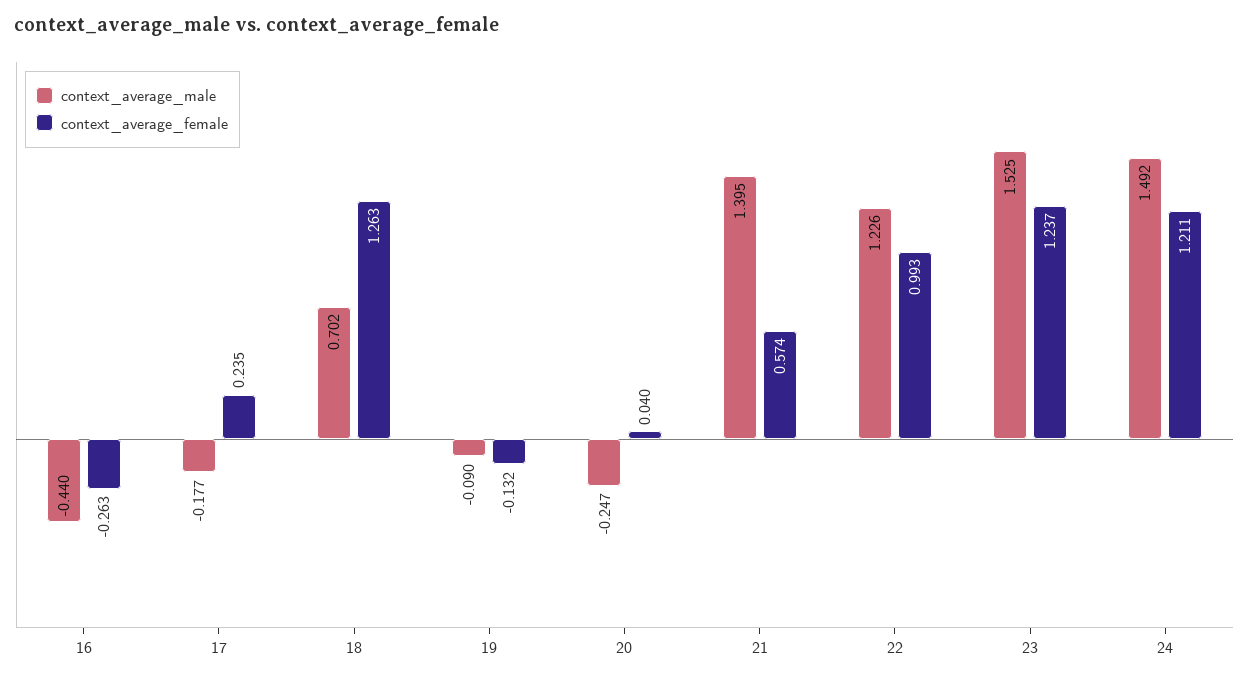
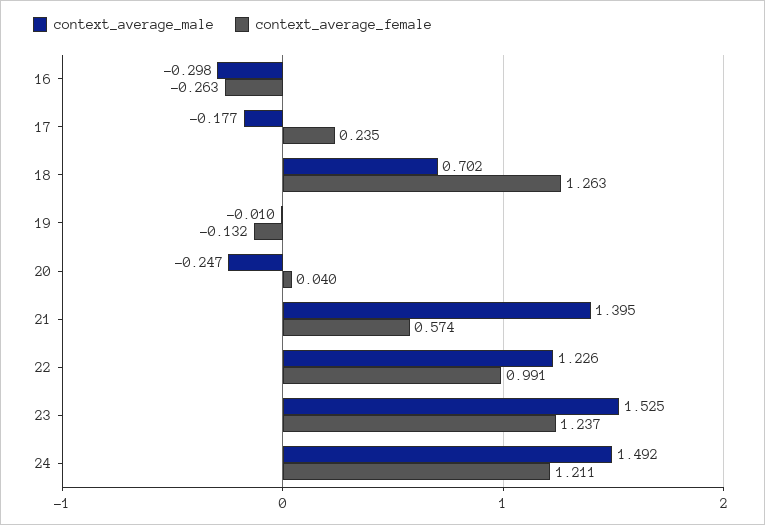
context_average_male, 16: -0.44 -> -0.298
context_average_male, 19: -0.09 -> -0.01
context_average_female, 22: 0.993 -> 0.991

